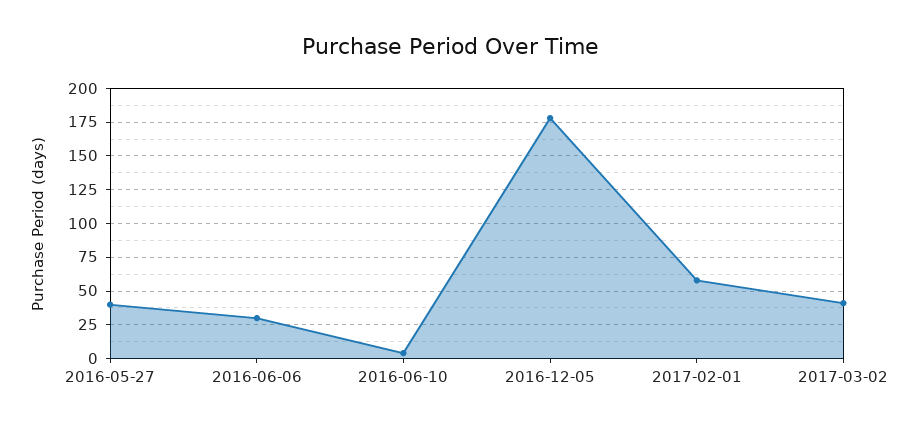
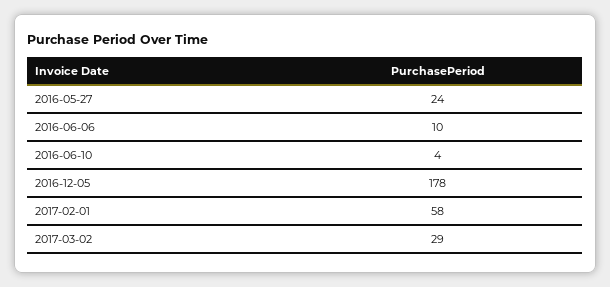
2016-05-27: 40 -> 24
2016-06-06: 30 -> 10
2017-03-02: 40 -> 29

